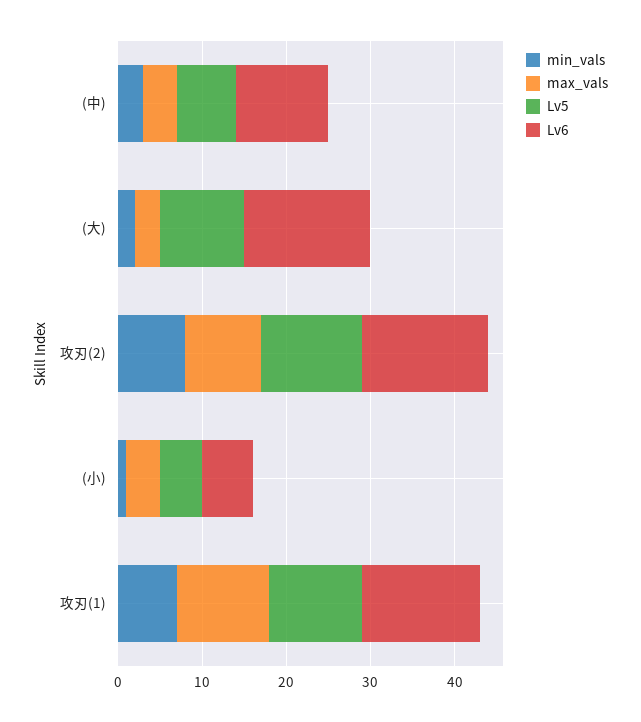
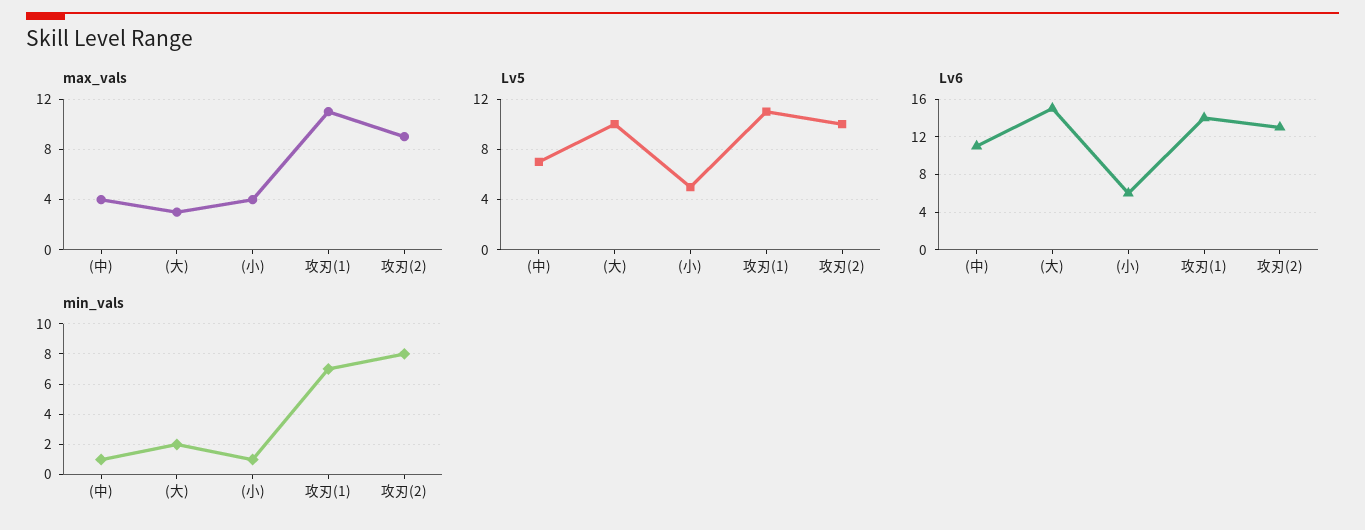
min_vals, (中): 3 -> 1
Lv5, 攻刃(2): 12 -> 10
Lv6, 攻刃(2): 15 -> 13

